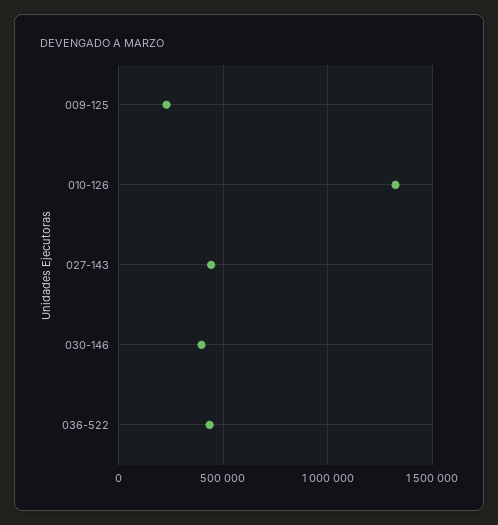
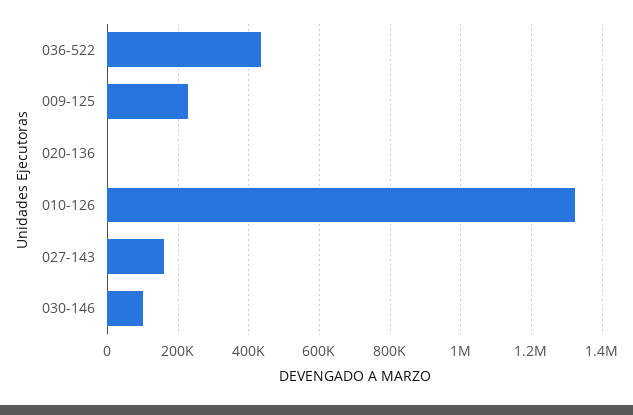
027-143: 450000 -> 160000
030-146: 400000 -> 100000
020-136: none -> 0

